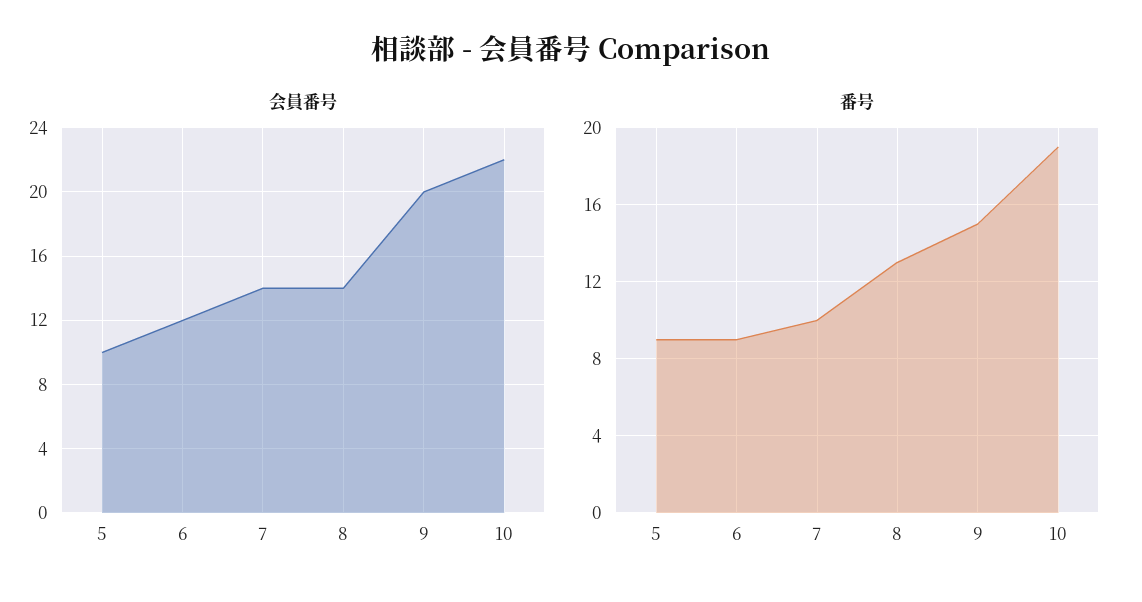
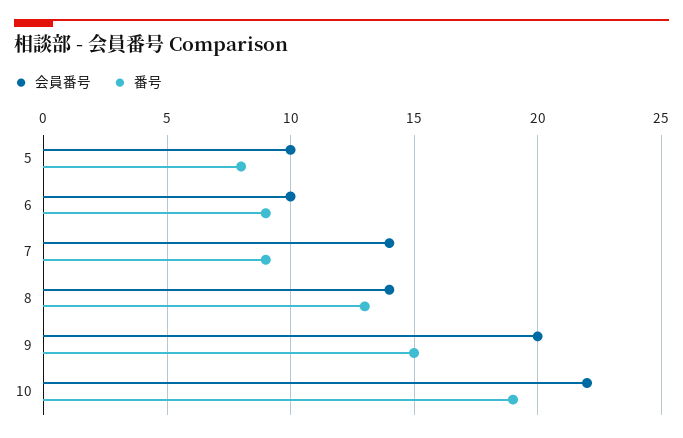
会員番号, 6: 12 -> 10
番号, 5: 9 -> 8
番号, 7: 10 -> 9

